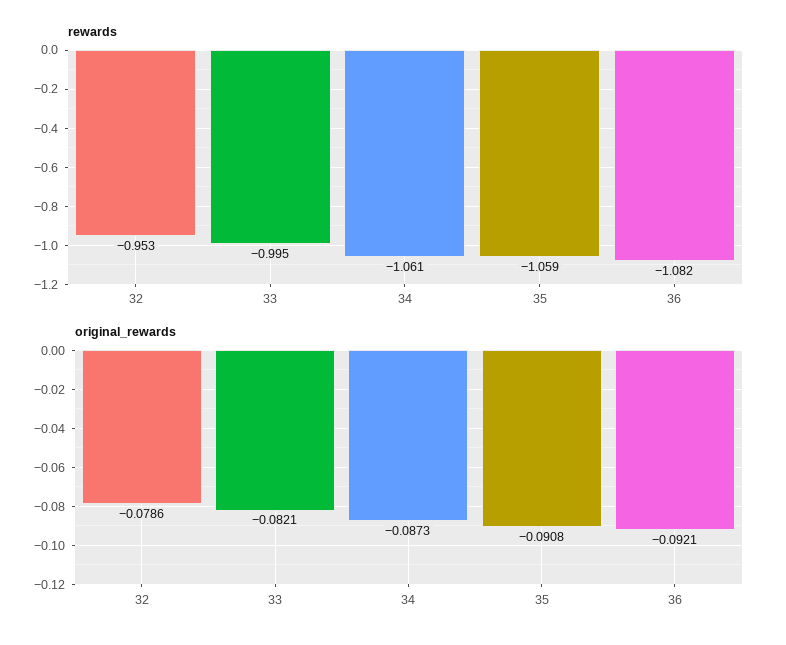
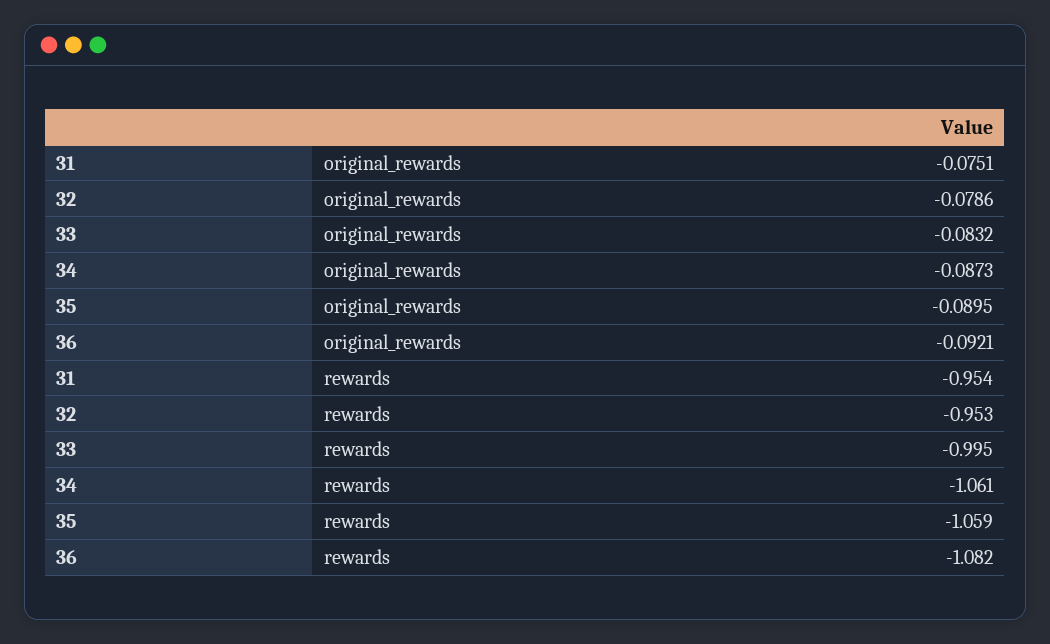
original_rewards, 33: -0.0821 -> -0.0832
original_rewards, 35: -0.0908 -> -0.0895
original_rewards, 31: none -> -0.0751
rewards, 31: none -> -0.954

